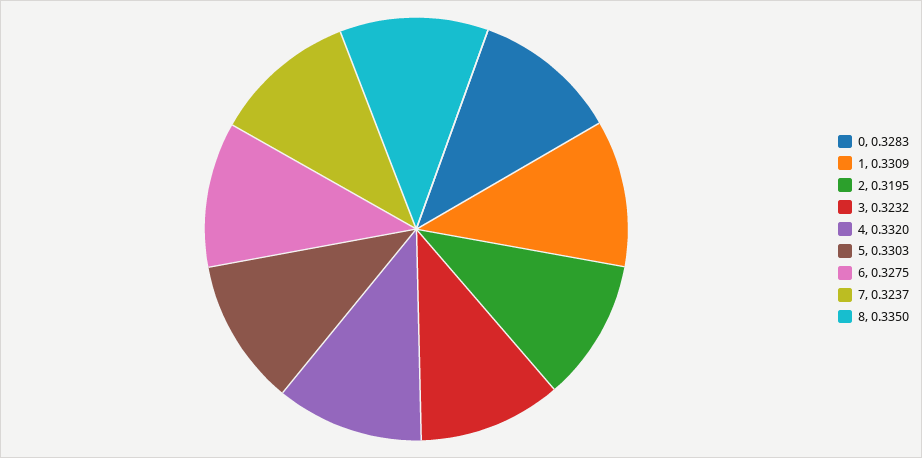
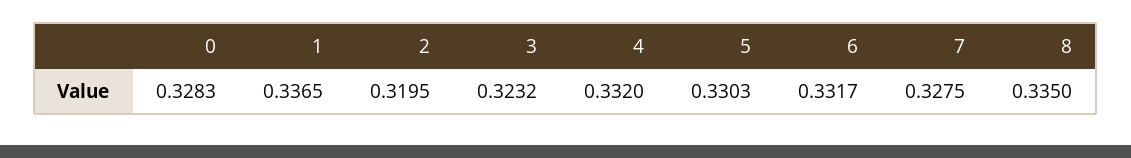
1: 0.3309 -> 0.3365
6: 0.3275 -> 0.3317
7: 0.3237 -> 0.3275

